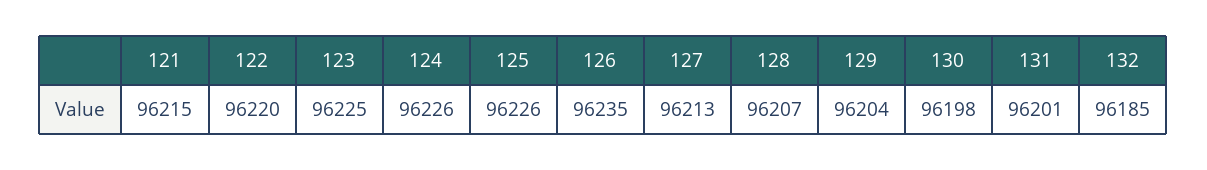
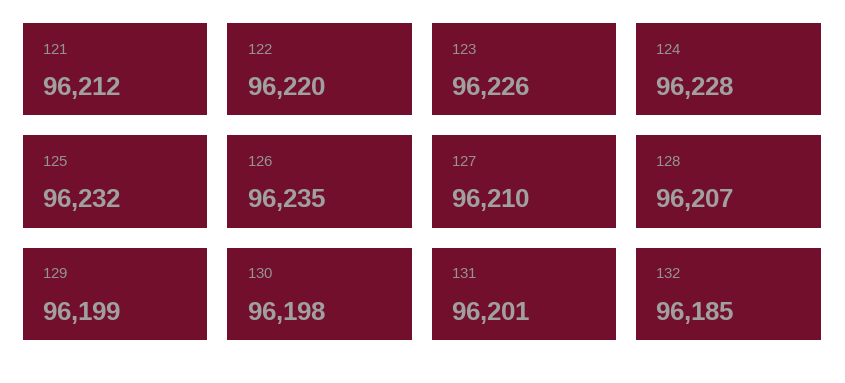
121: 96215 -> 96212
123: 96225 -> 96226
124: 96226 -> 96228
125: 96226 -> 96232
127: 96213 -> 96210
129: 96204 -> 96199

